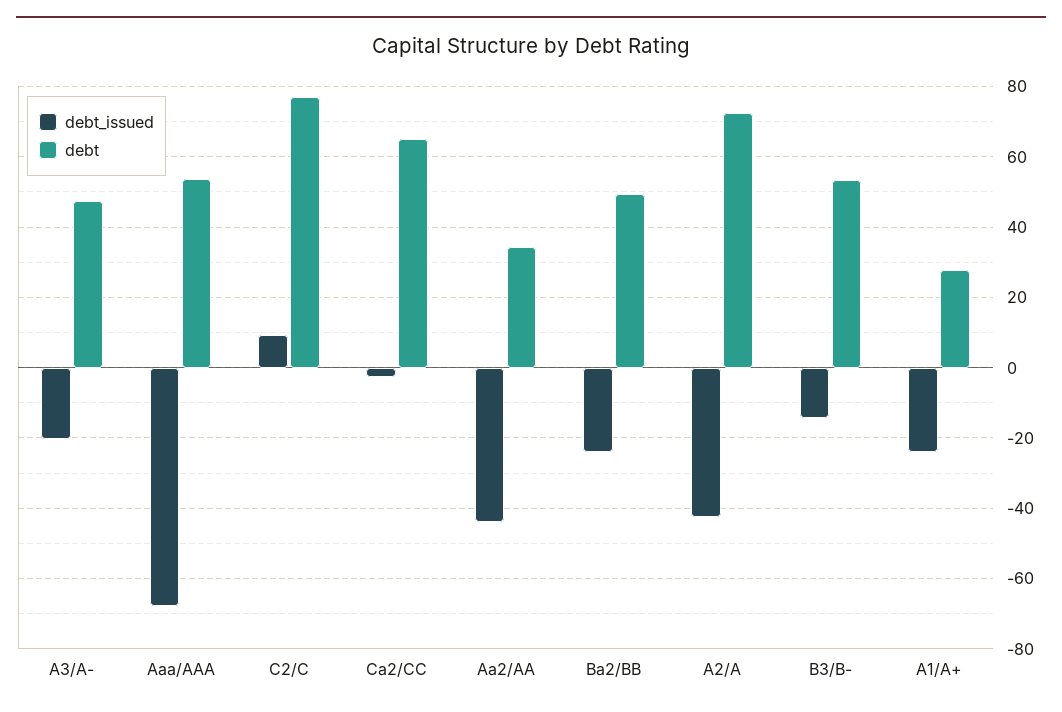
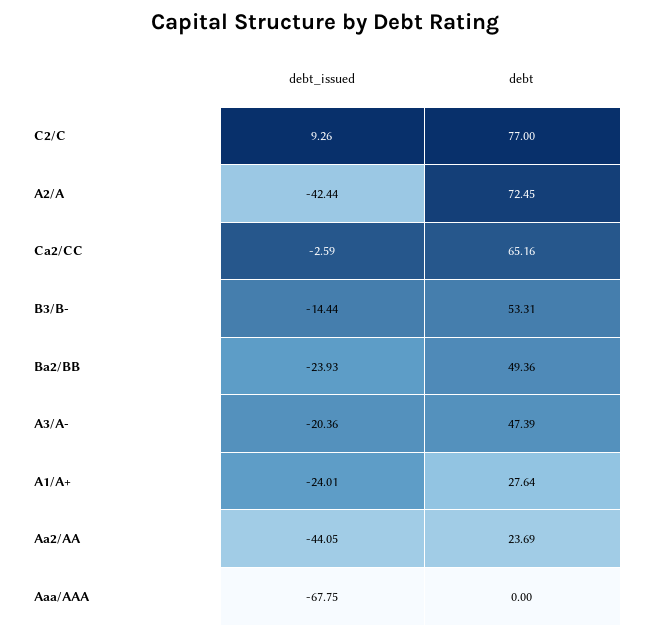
debt, Aaa/AAA: 54 -> 0
debt, Aa2/AA: 34 -> 23.69

